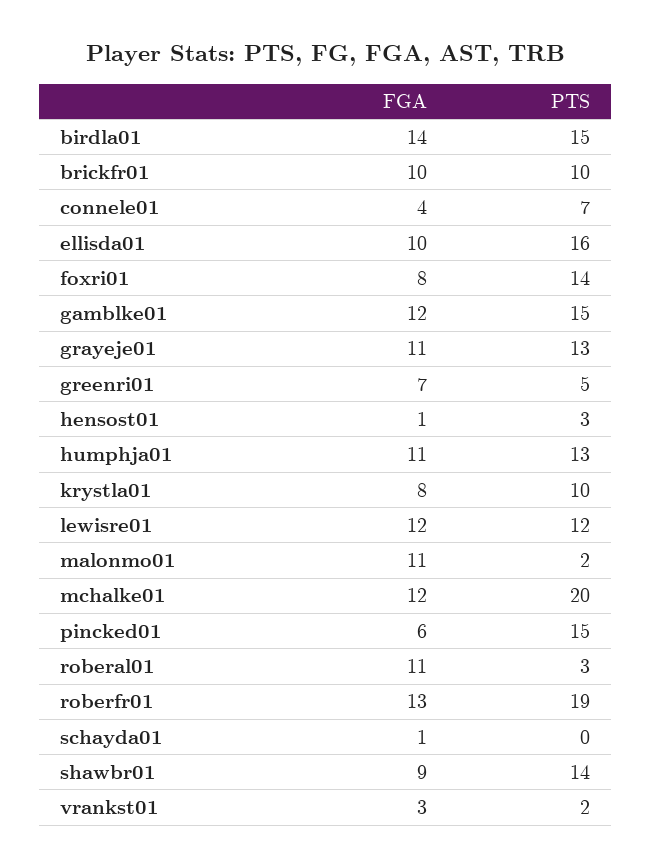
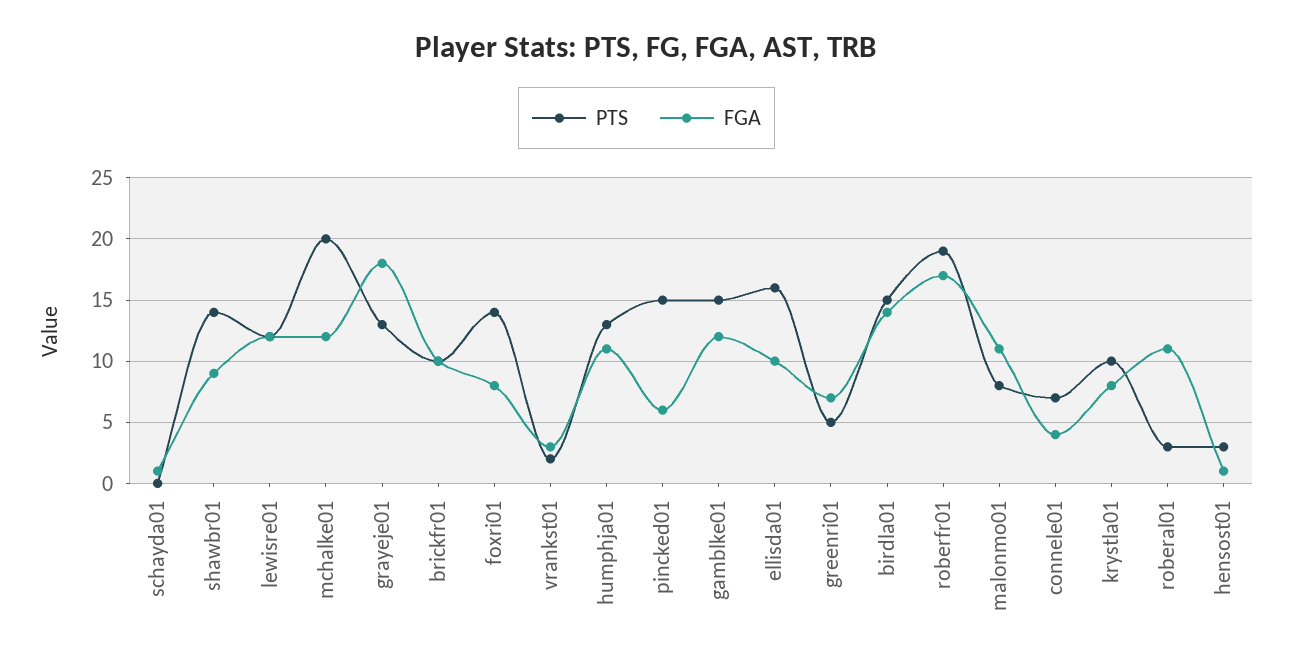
FGA, grayeje01: 11 -> 18
PTS, malonmo01: 2 -> 8
FGA, roberfr01: 13 -> 17

